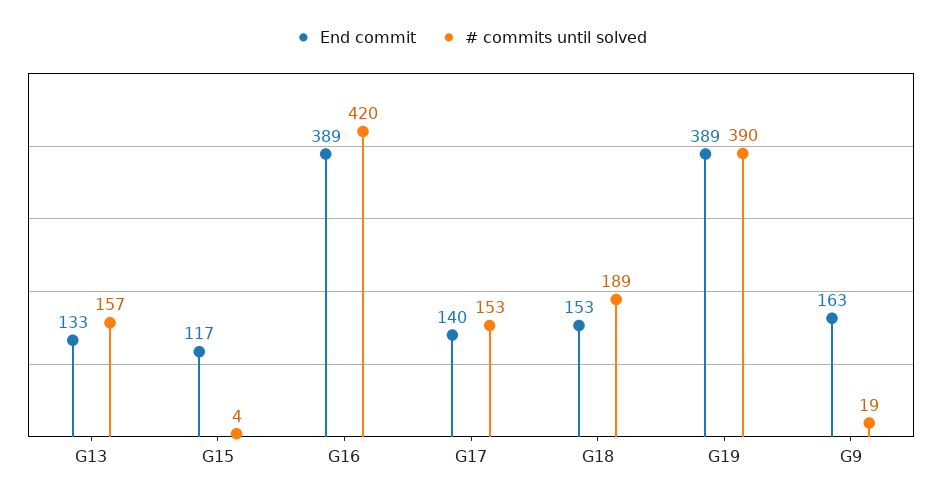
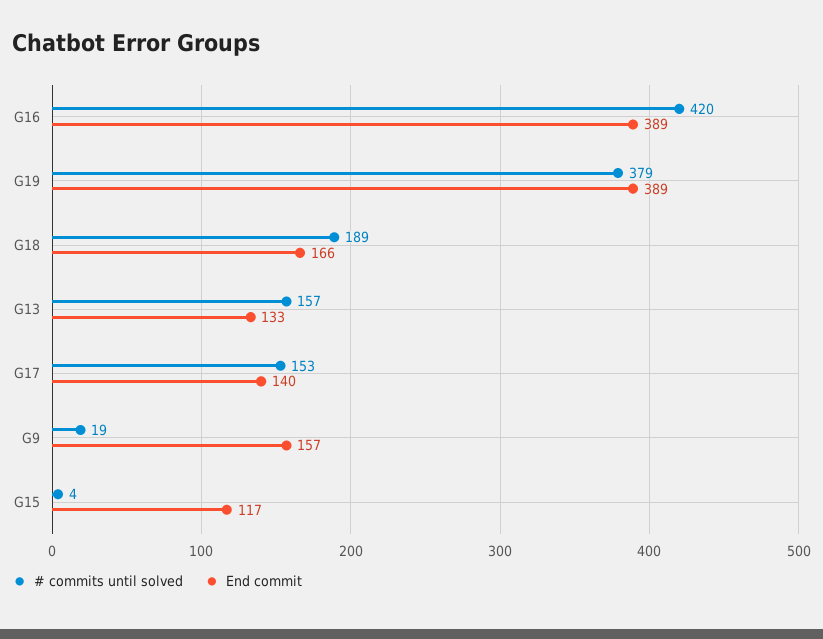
End commit, G18: 153 -> 166
# commits until solved, G19: 390 -> 379
End commit, G9: 163 -> 157

